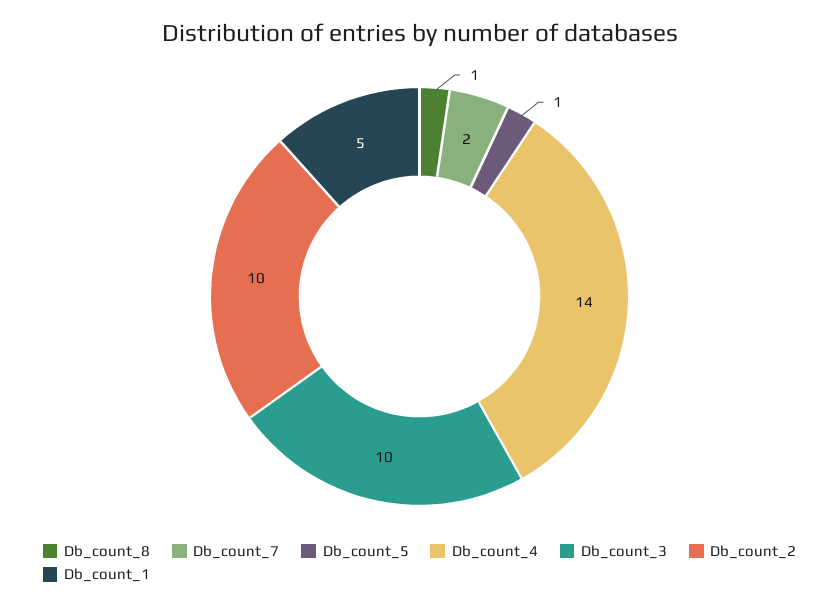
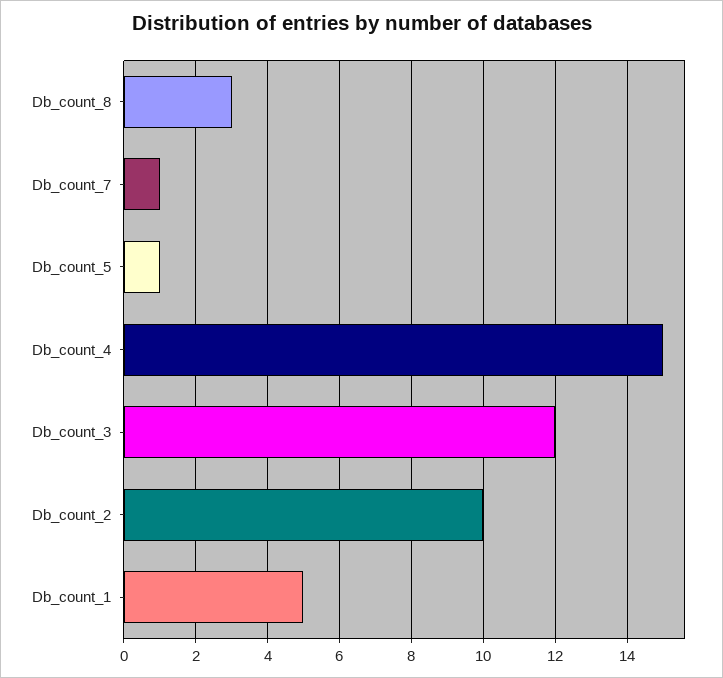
Db_count_8: 1 -> 3
Db_count_7: 2 -> 1
Db_count_4: 14 -> 15
Db_count_3: 10 -> 12

